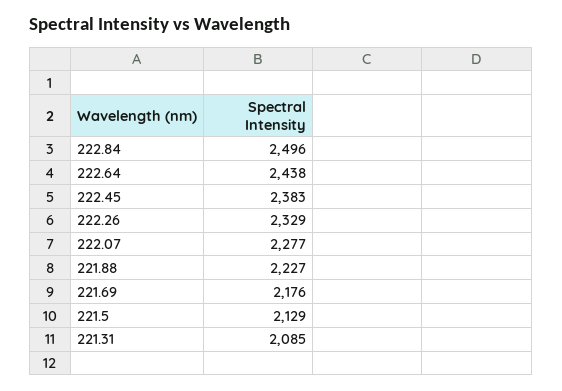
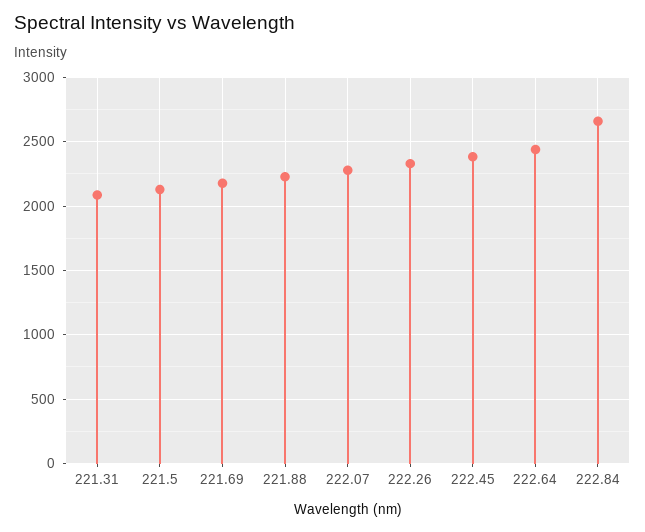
222.84: 2496 -> 2650

